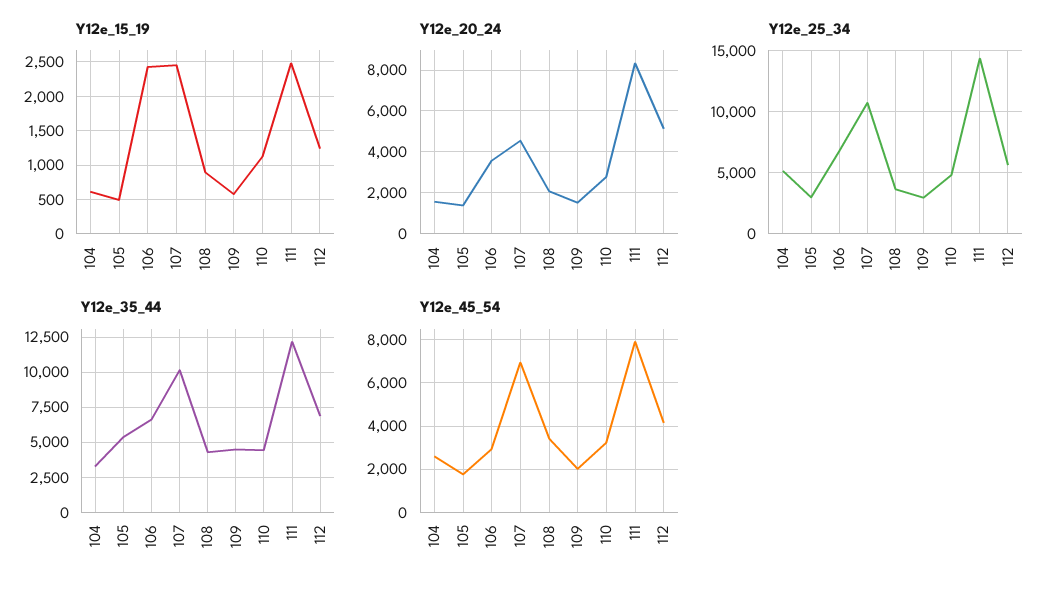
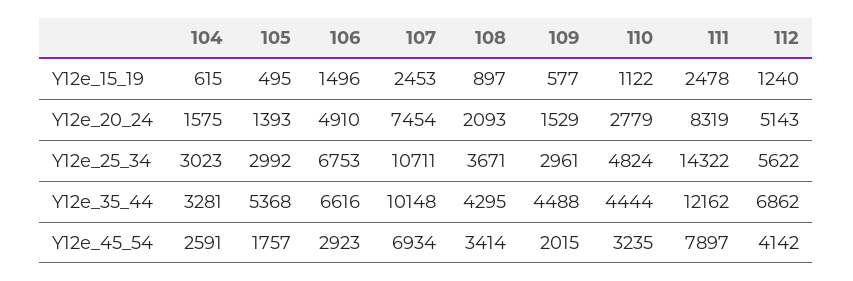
Y12e_15_19, 106: 2400 -> 1496
Y12e_20_24, 106: 3500 -> 4910
Y12e_20_24, 107: 4500 -> 7454
Y12e_25_34, 104: 5000 -> 3023

